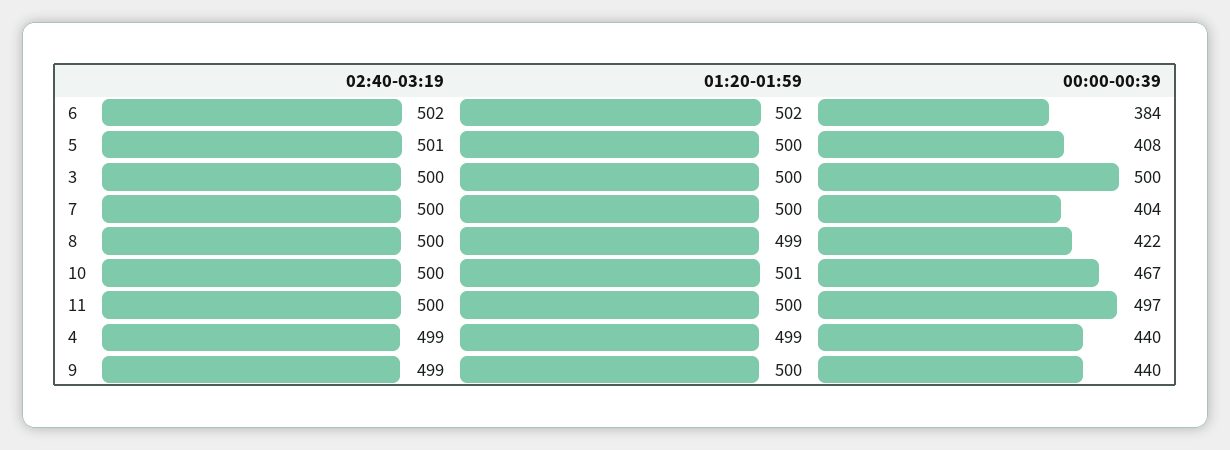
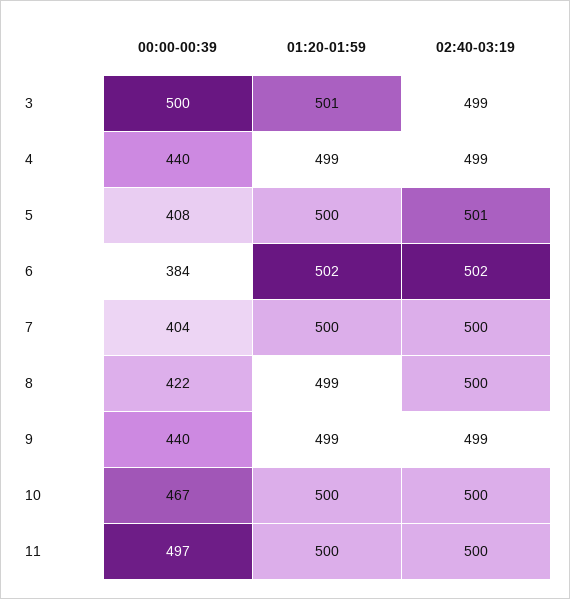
02:40-03:19, 3: 500 -> 499
01:20-01:59, 3: 500 -> 501
01:20-01:59, 10: 501 -> 500
01:20-01:59, 9: 500 -> 499

